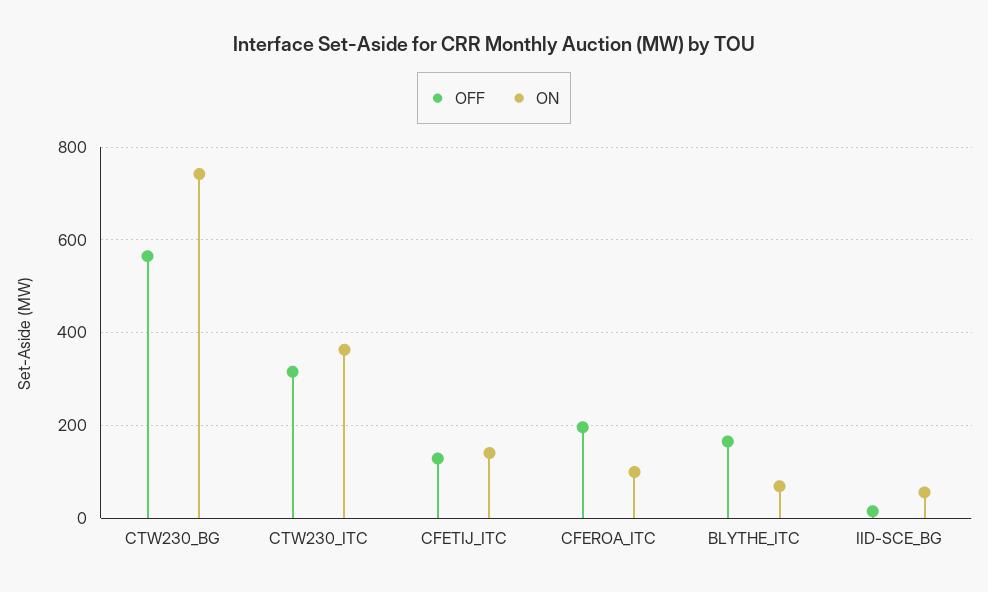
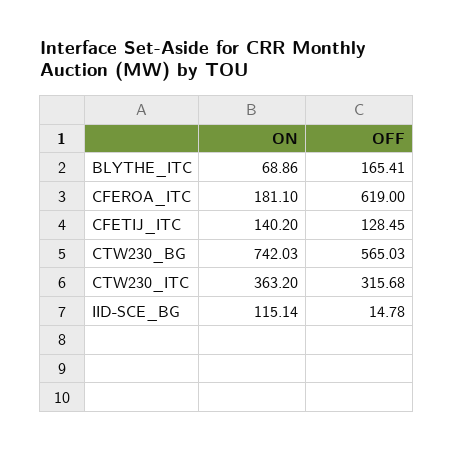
OFF, CFEROA_ITC: 200 -> 619
ON, CFEROA_ITC: 100 -> 181.1
ON, IID-SCE_BG: 60 -> 115.14

